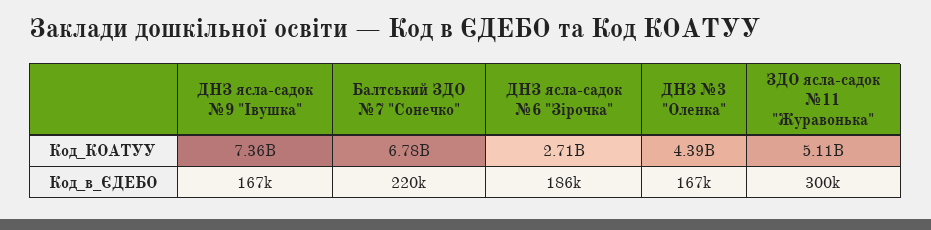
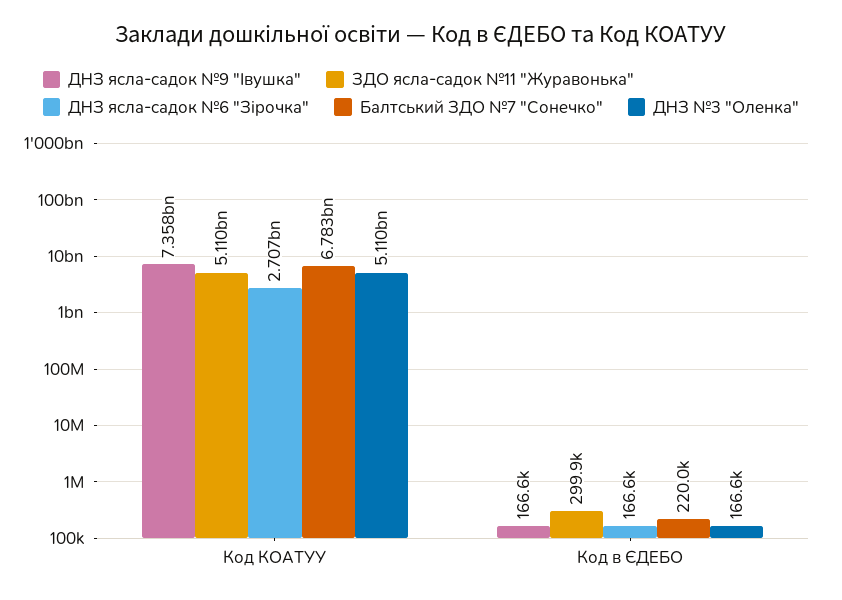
ДНЗ №3 "Оленка", Код_КОАТУУ: 4390000000 -> 5110000000
ДНЗ ясла-садок №6 "Зірочка", Код_в_ЄДЕБО: 186000 -> 166600

